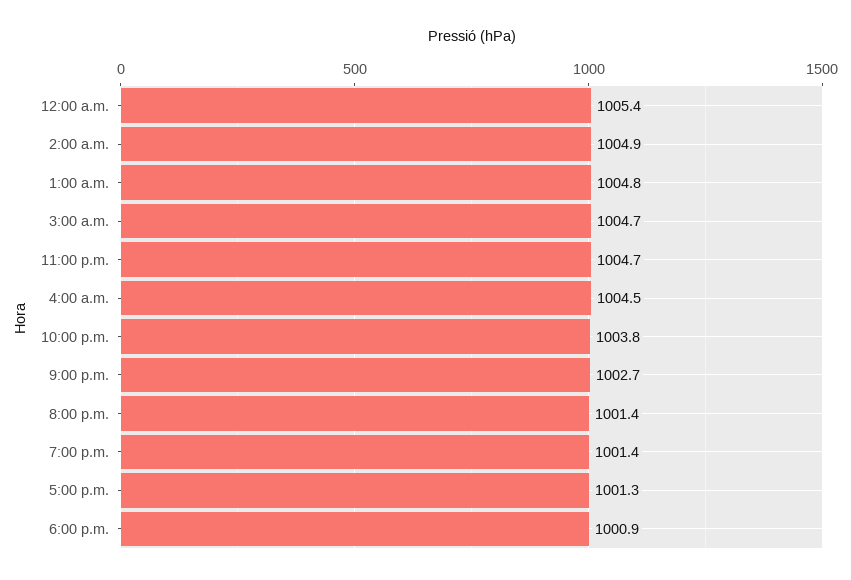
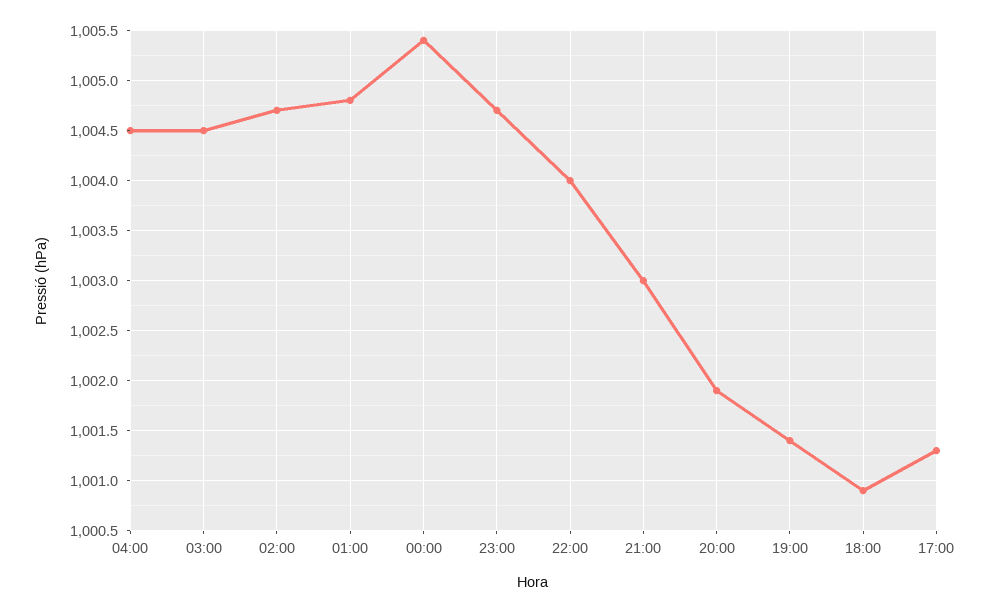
2:00 a.m.: 1004.9 -> 1004.7
3:00 a.m.: 1004.7 -> 1004.5
10:00 p.m.: 1003.8 -> 1004
9:00 p.m.: 1002.7 -> 1003
8:00 p.m.: 1001.4 -> 1001.9

